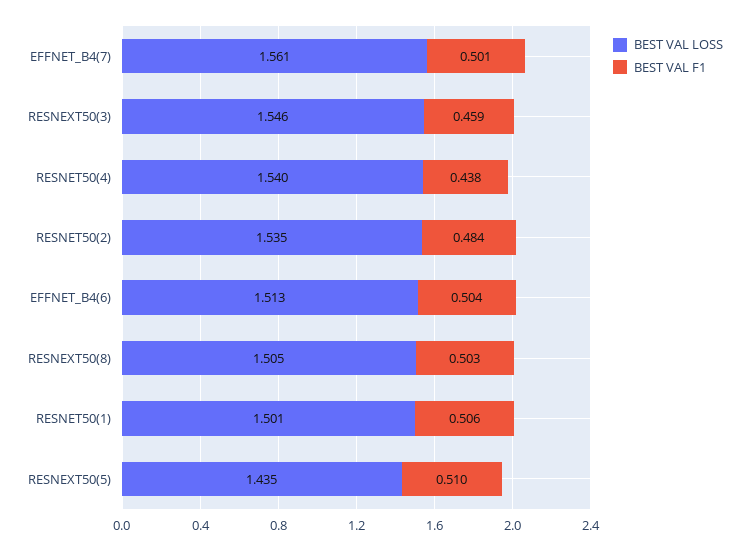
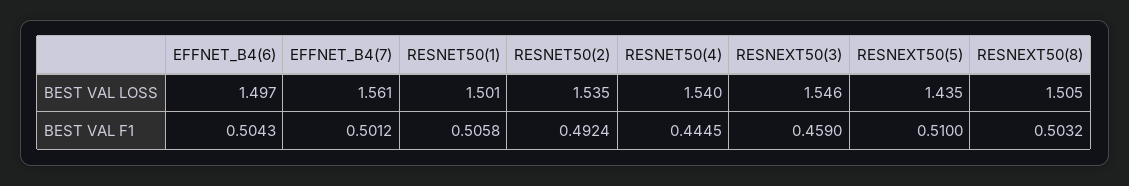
BEST VAL F1, RESNET50(4): 0.438 -> 0.4445
BEST VAL F1, RESNET50(2): 0.484 -> 0.4924
BEST VAL LOSS, EFFNET_B4(6): 1.513 -> 1.497

